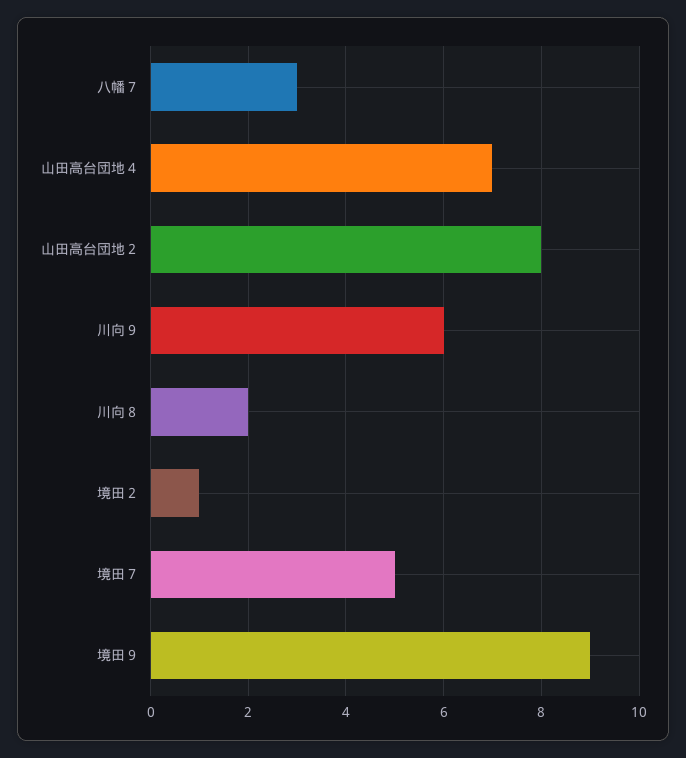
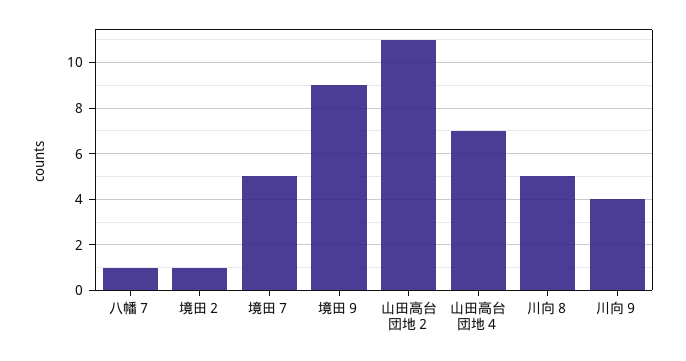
八幡７: 3 -> 1
山田高台団地２: 8 -> 11
川向９: 6 -> 4
川向８: 2 -> 5

